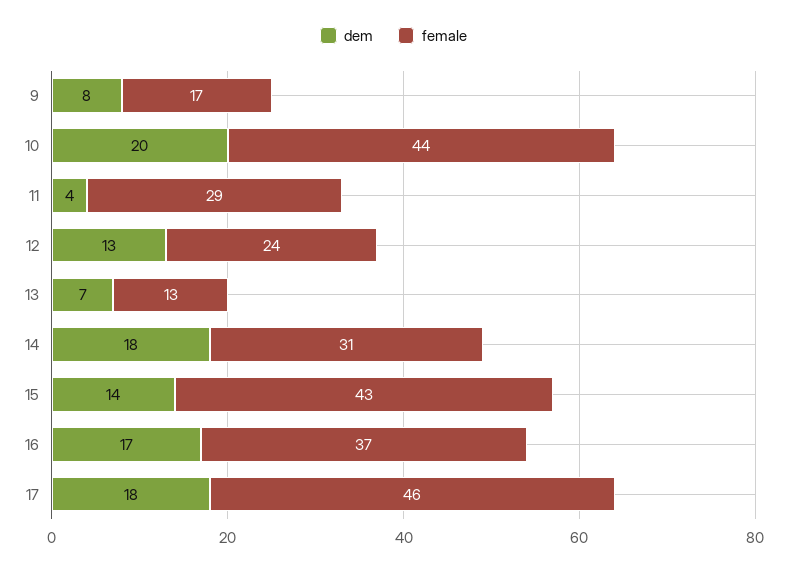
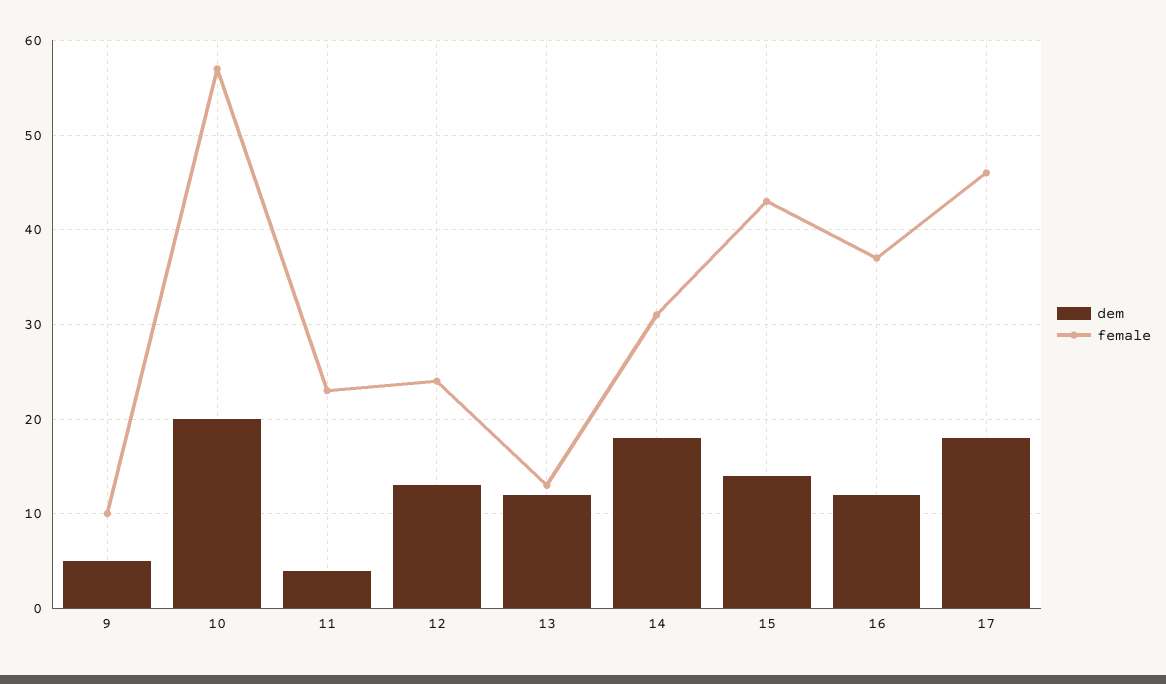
dem, 9: 8 -> 5
female, 9: 17 -> 10
female, 10: 44 -> 57
female, 11: 29 -> 23
dem, 13: 7 -> 12
dem, 16: 17 -> 12

